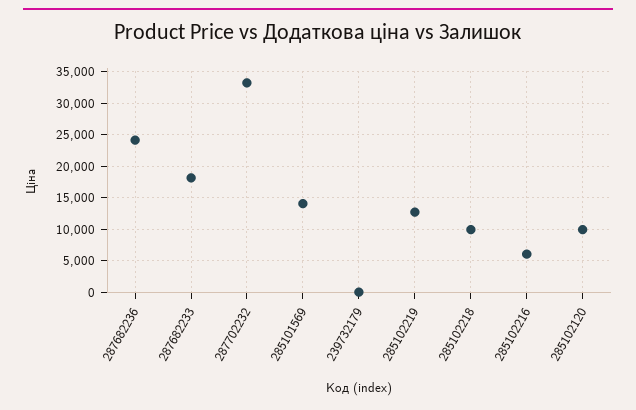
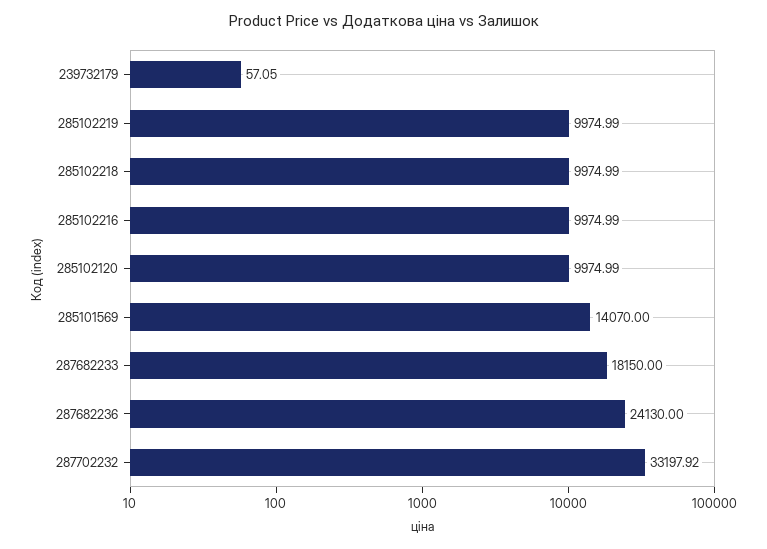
285102219: 13000 -> 9974.99
285102216: 6000 -> 9974.99

